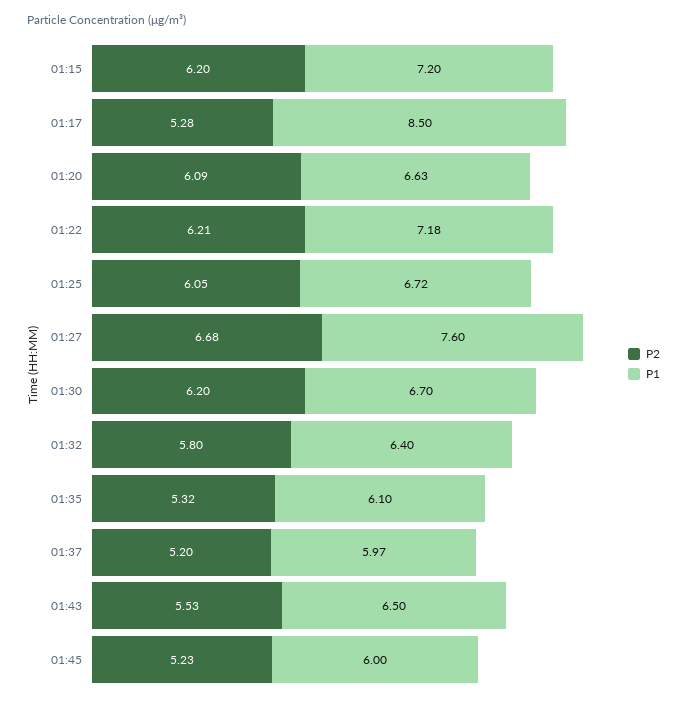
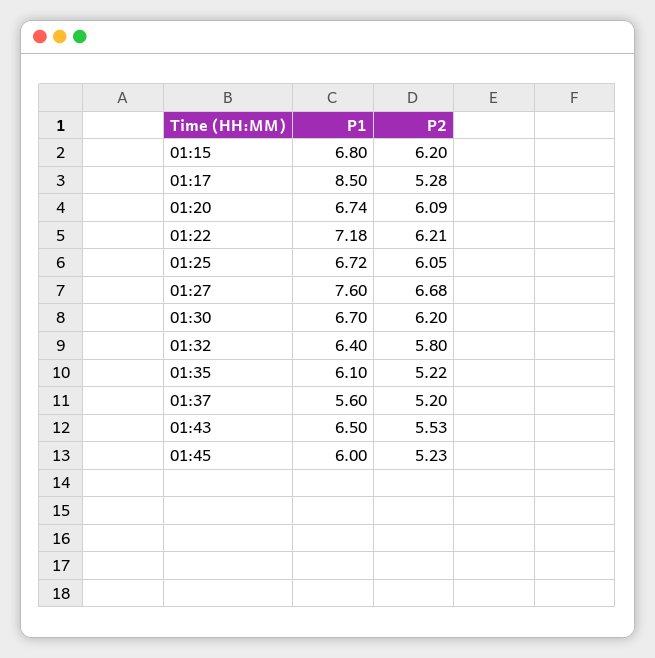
P1, 01:15: 7.2 -> 6.8
P1, 01:20: 6.63 -> 6.74
P2, 01:35: 5.32 -> 5.22
P1, 01:37: 5.97 -> 5.6

